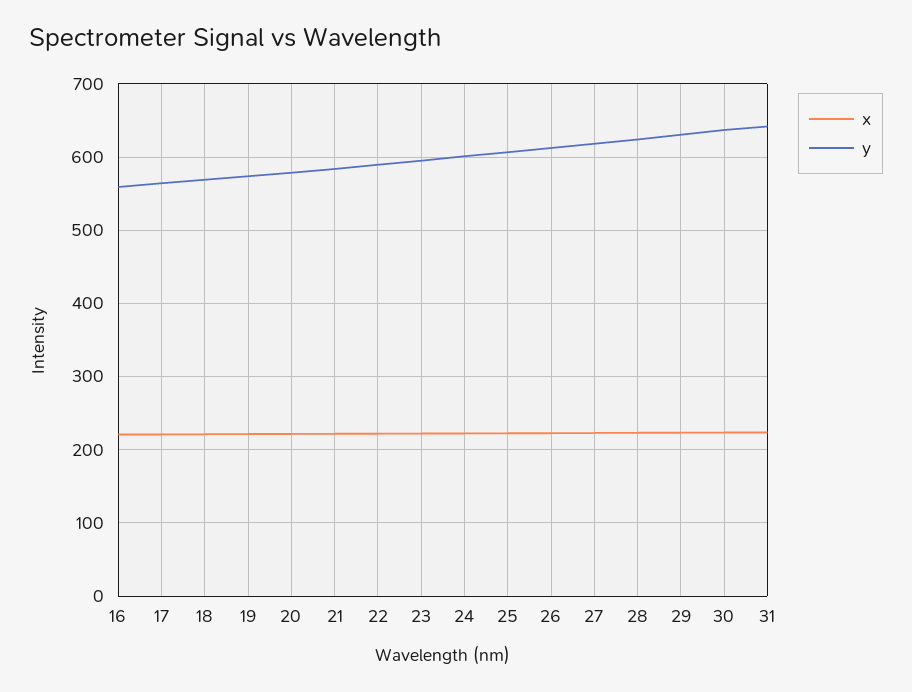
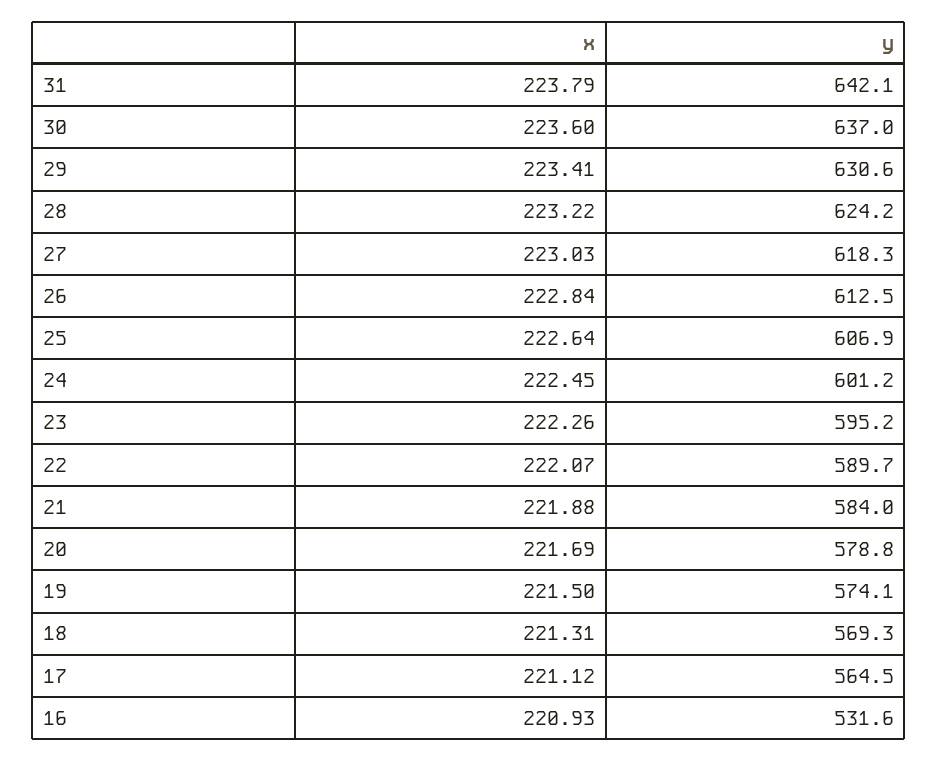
y, 16: 560 -> 531.6

